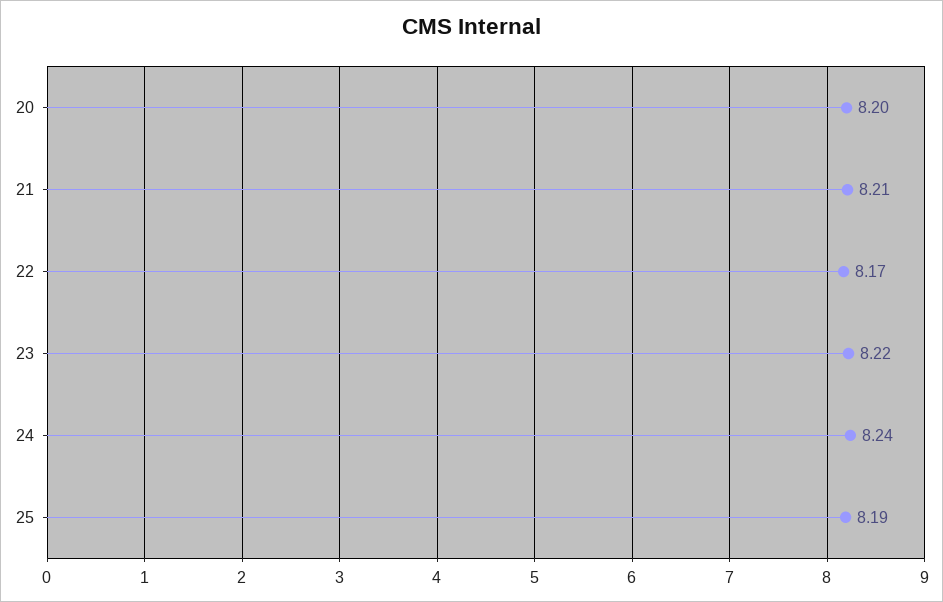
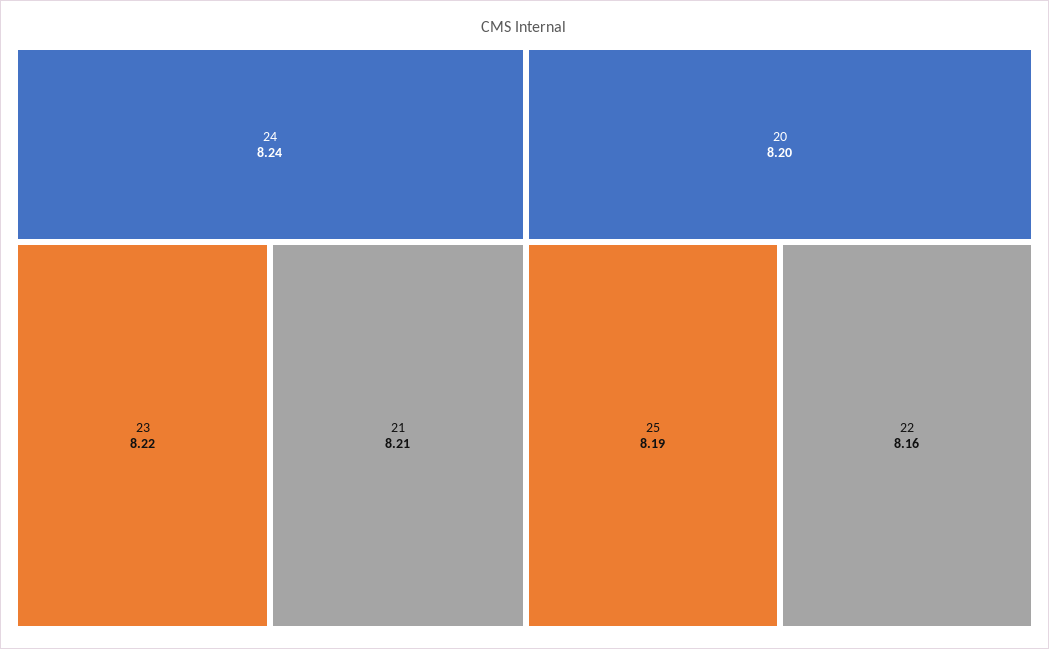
22: 8.17 -> 8.16

